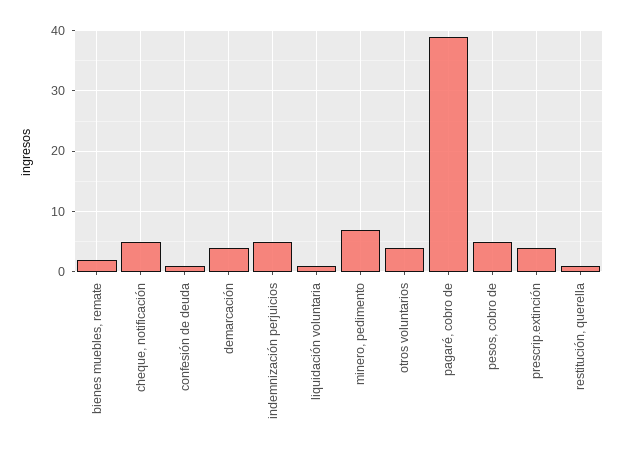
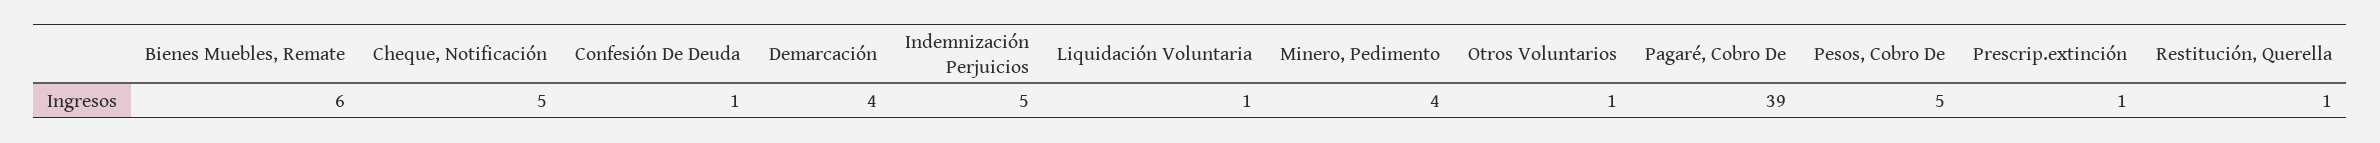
bienes muebles, remate: 2 -> 6
minero, pedimento: 7 -> 4
otros voluntarios: 4 -> 1
prescrip.extinción: 4 -> 1

